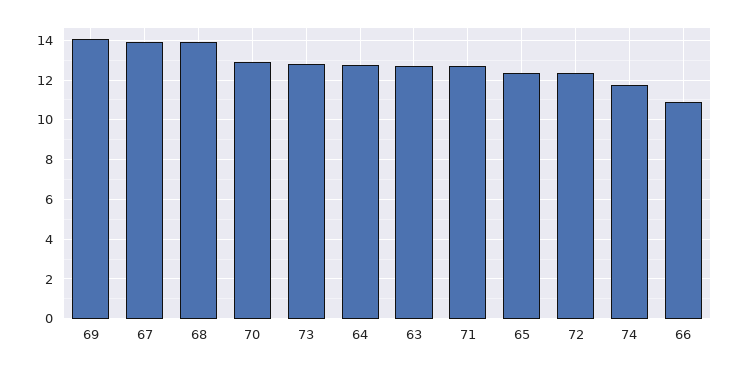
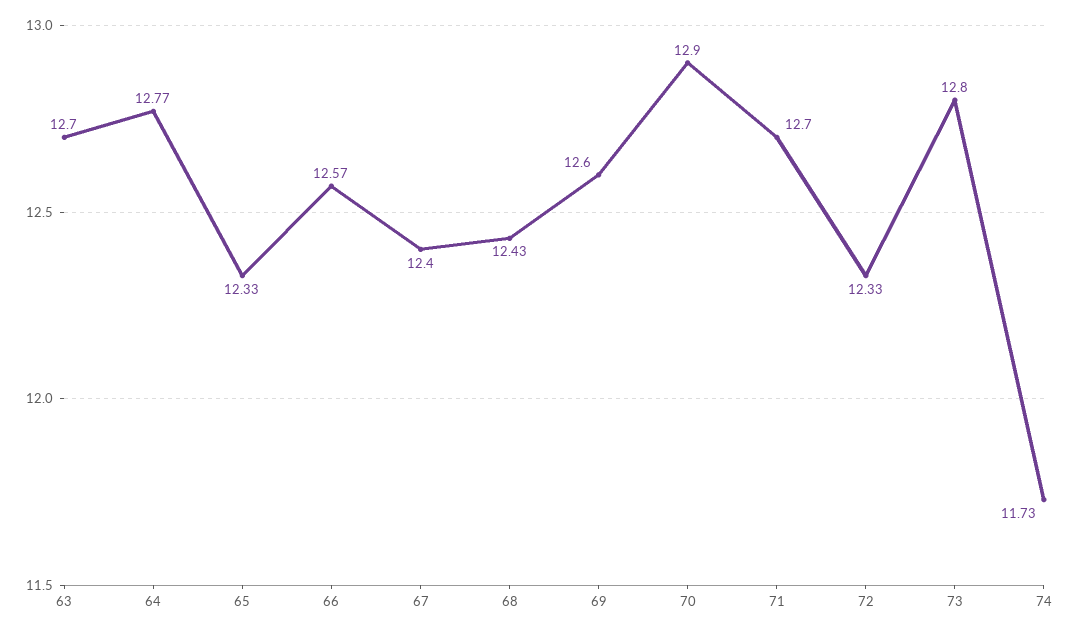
69: 14 -> 12.6
67: 14 -> 12.4
68: 14 -> 12.43
66: 11 -> 12.57

